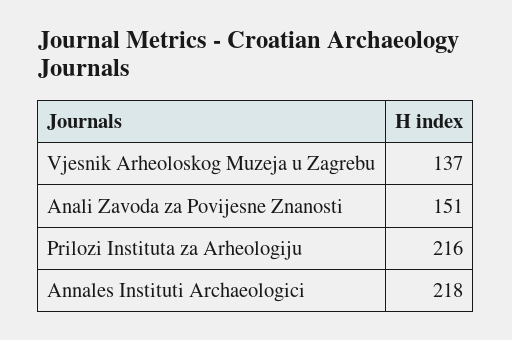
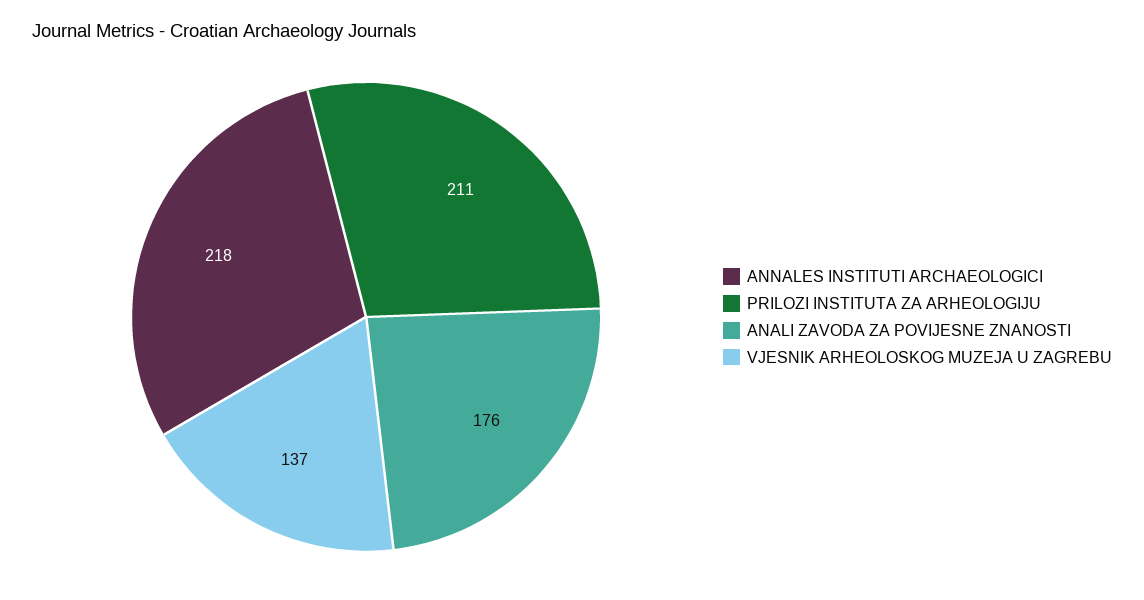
Anali Zavoda za Povijesne Znanosti: 151 -> 176
Prilozi Instituta za Arheologiju: 216 -> 211

